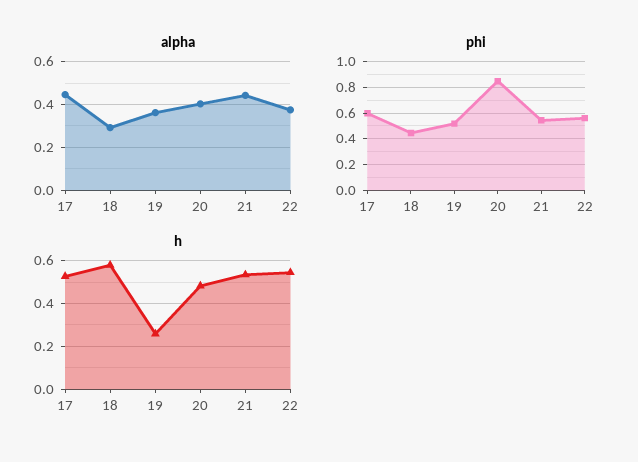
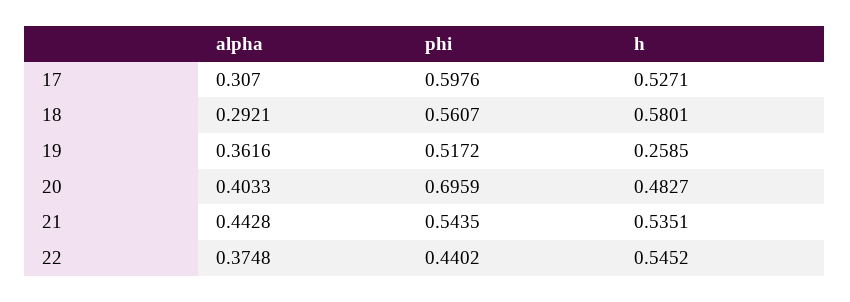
alpha, 17: 0.45 -> 0.307
phi, 18: 0.45 -> 0.5607
phi, 20: 0.85 -> 0.6959
phi, 22: 0.55 -> 0.4402

